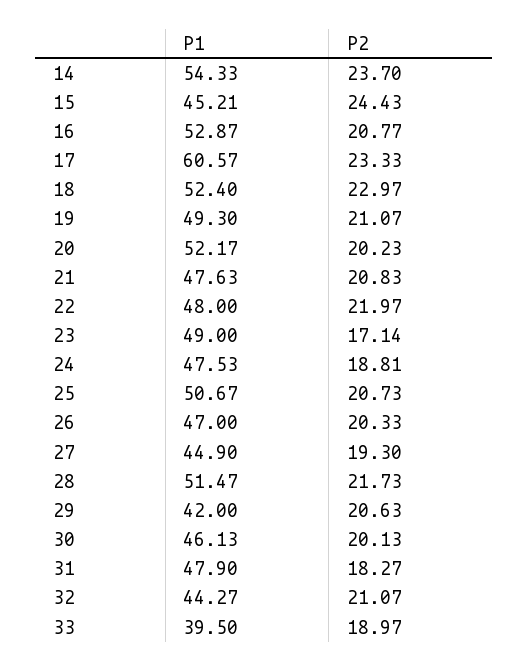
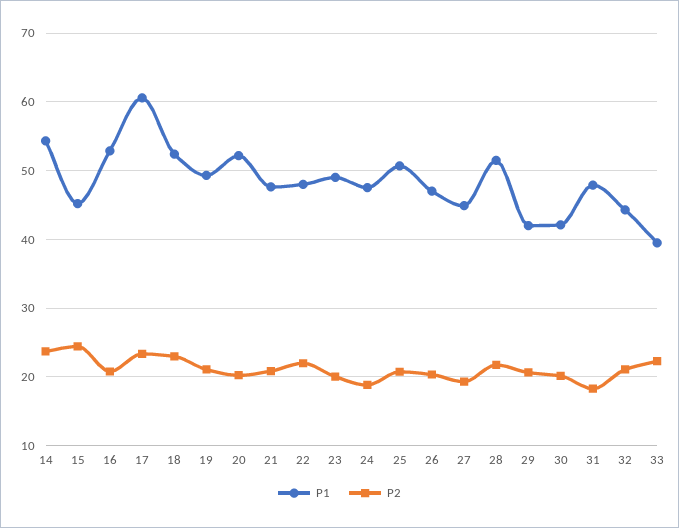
P2, 23: 17.14 -> 20
P1, 30: 46.13 -> 42
P2, 33: 18.97 -> 22

